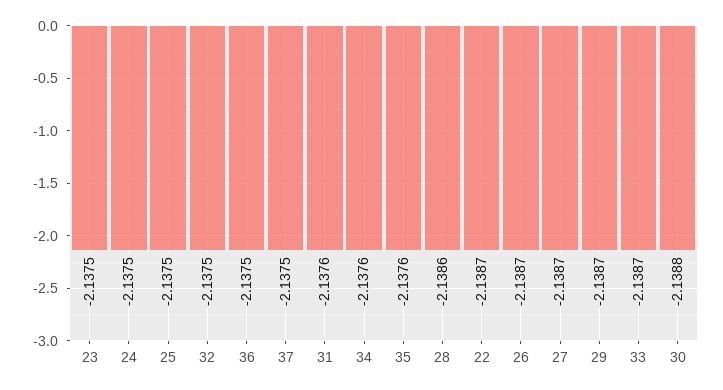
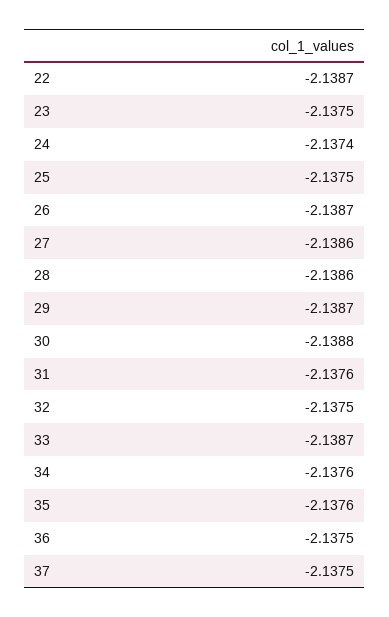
24: -2.1375 -> -2.1374
27: -2.1387 -> -2.1386

